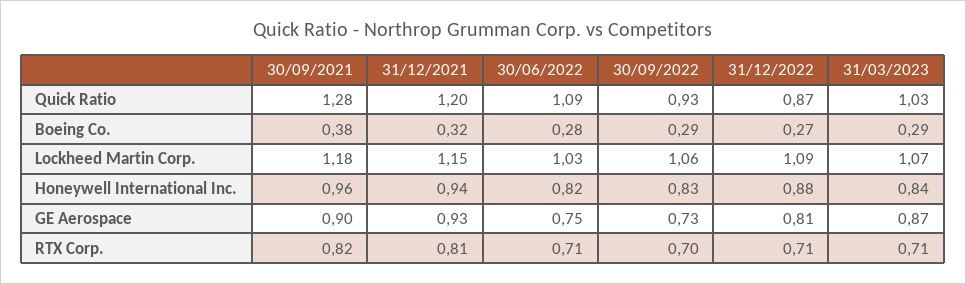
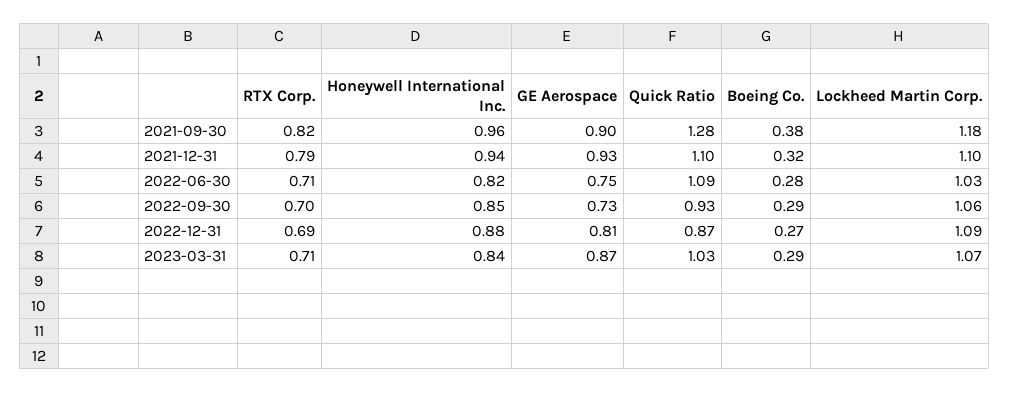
31/12/2021, Quick Ratio: 1.2 -> 1.1
31/12/2021, Lockheed Martin Corp.: 1.15 -> 1.1
30/09/2022, Honeywell International Inc.: 0.83 -> 0.85
31/12/2021, RTX Corp.: 0.81 -> 0.79
31/12/2022, RTX Corp.: 0.71 -> 0.69

